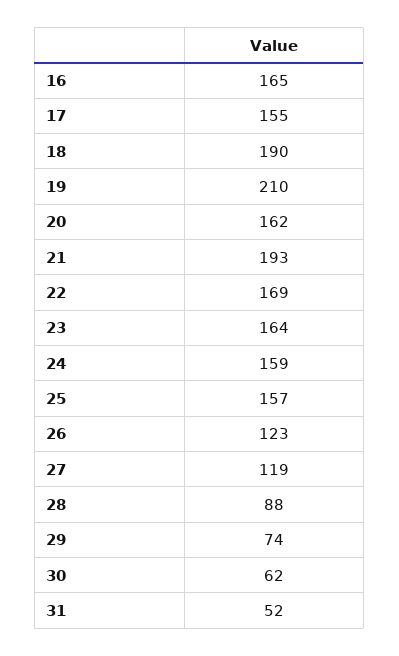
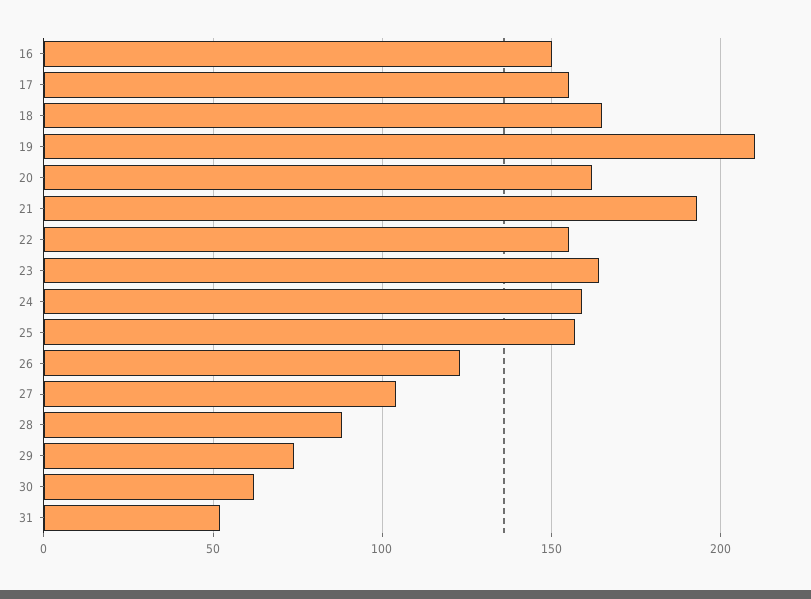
16: 165 -> 150
18: 190 -> 165
22: 169 -> 155
27: 119 -> 105

